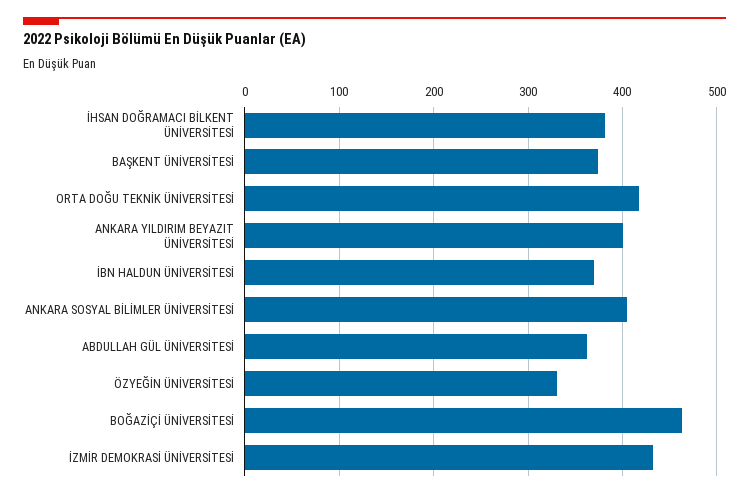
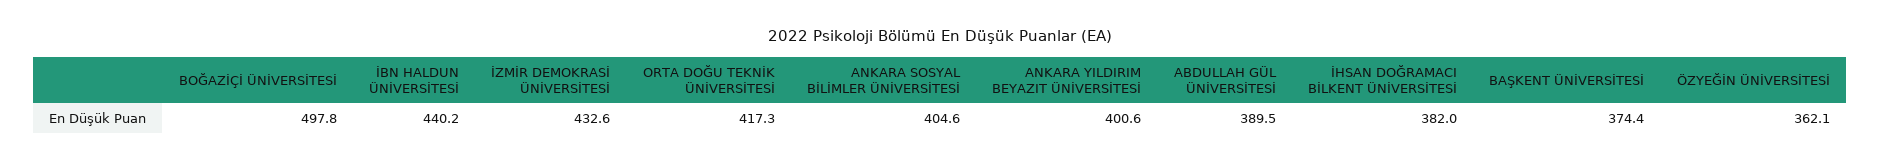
İBN HALDUN ÜNİVERSİTESİ: 370 -> 440.2
ABDULLAH GÜL ÜNİVERSİTESİ: 360 -> 389.5
ÖZYEĞİN ÜNİVERSİTESİ: 330 -> 362.1
BOĞAZİÇİ ÜNİVERSİTESİ: 460 -> 497.8

